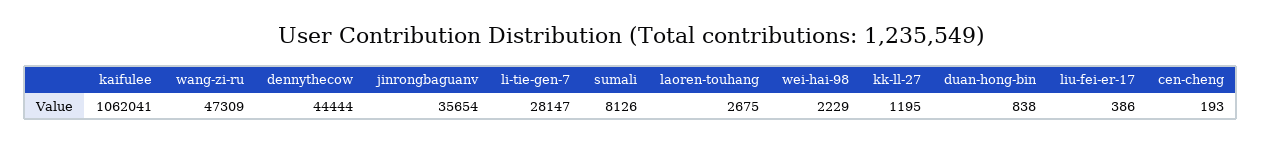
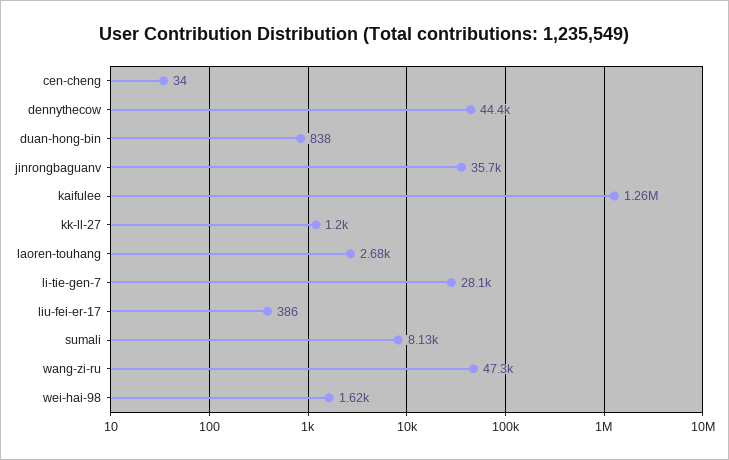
kaifulee: 1062041 -> 1260000
wei-hai-98: 2229 -> 1620
cen-cheng: 193 -> 34

